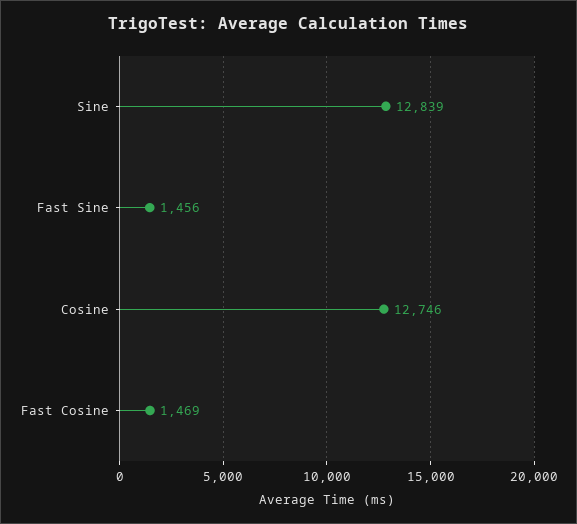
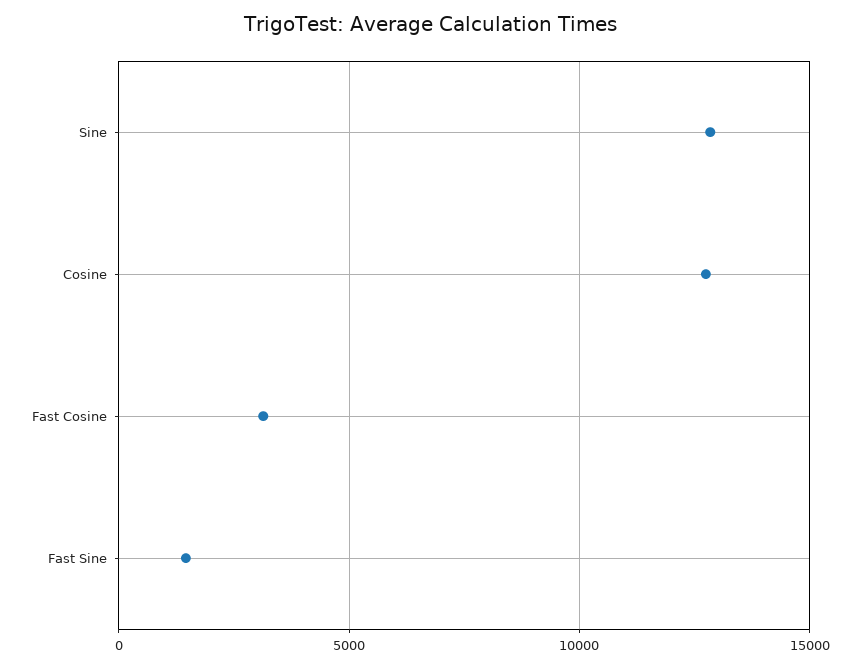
Fast Cosine: 1469 -> 3000

